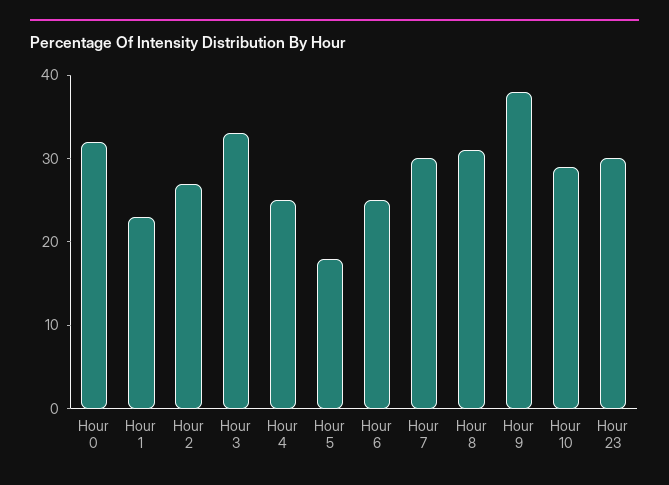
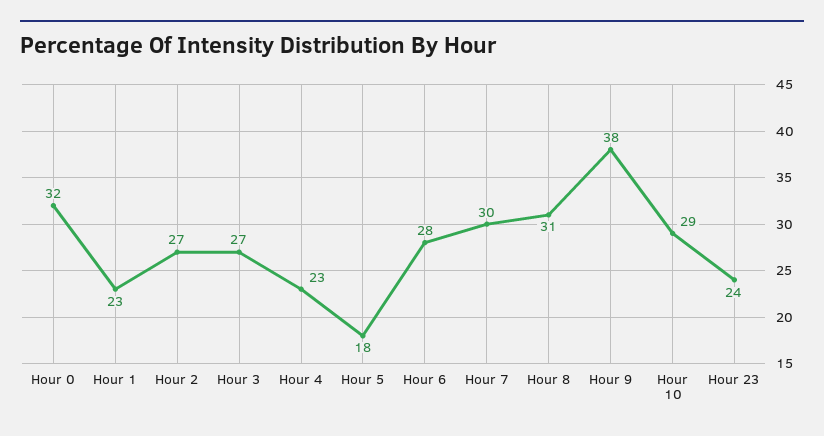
Hour 3: 33 -> 27
Hour 4: 25 -> 23
Hour 6: 25 -> 28
Hour 23: 30 -> 24

